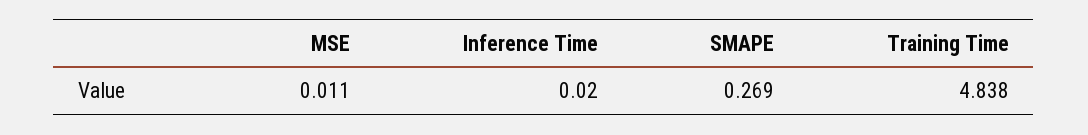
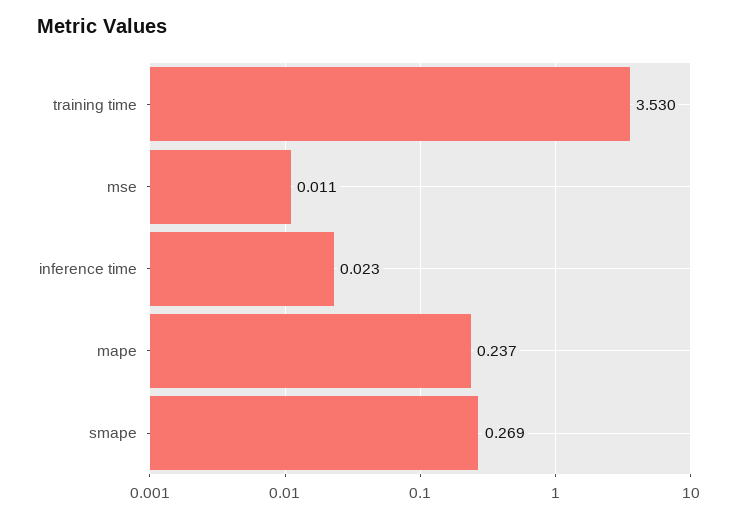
Inference Time: 0.02 -> 0.023
Training Time: 4.838 -> 3.53
mape: none -> 0.237

